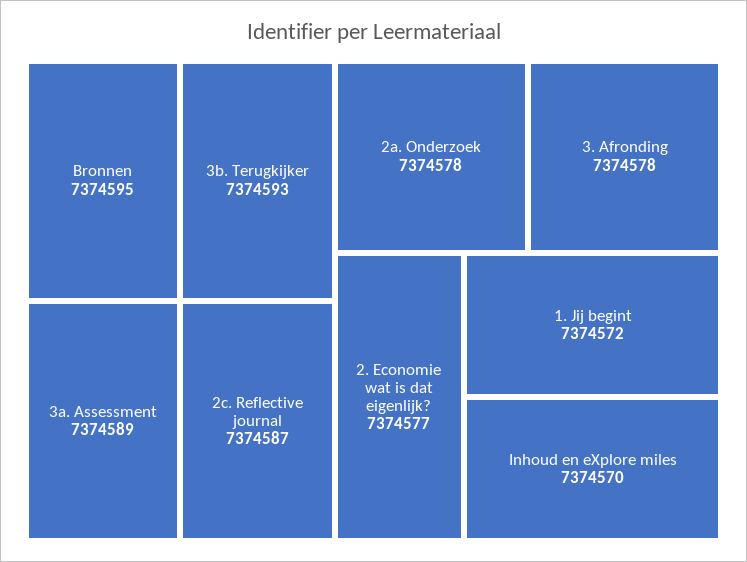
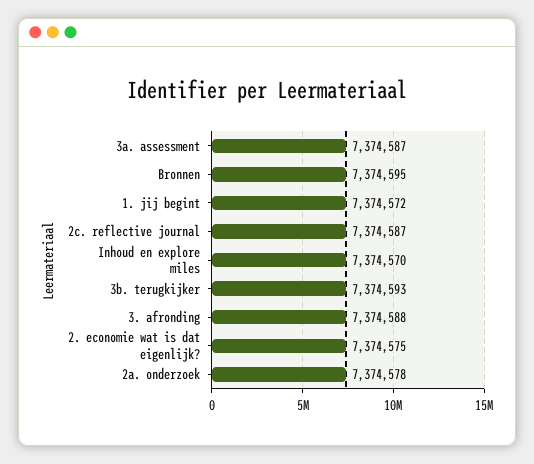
3a. Assessment: 7374589 -> 7374587
3. Afronding: 7374578 -> 7374588
2. Economie wat is dat eigenlijk?: 7374577 -> 7374575

